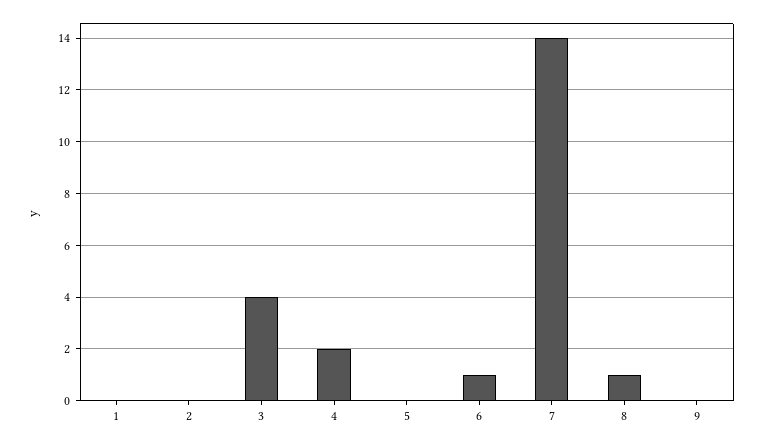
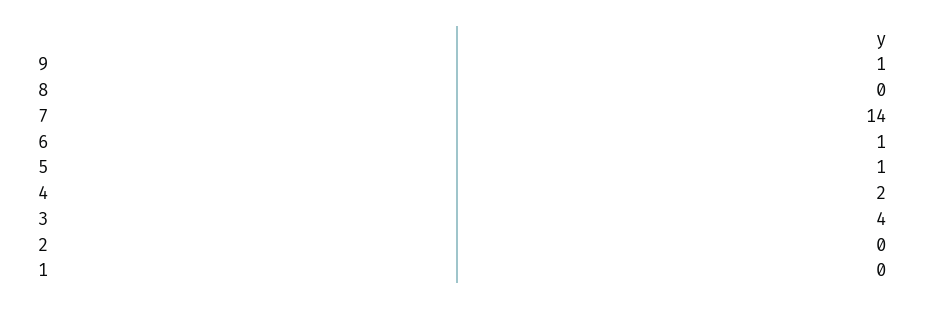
5: 0 -> 1
8: 1 -> 0
9: 0 -> 1

